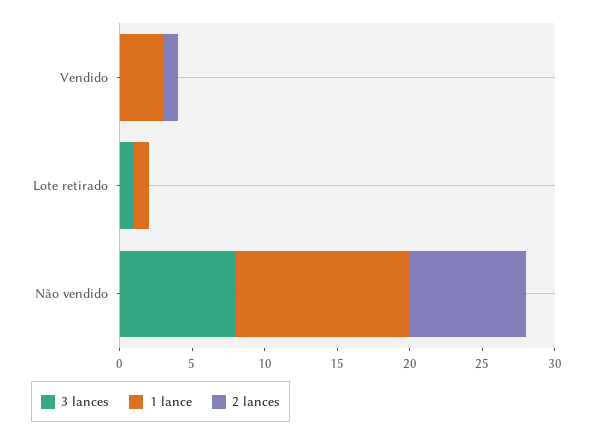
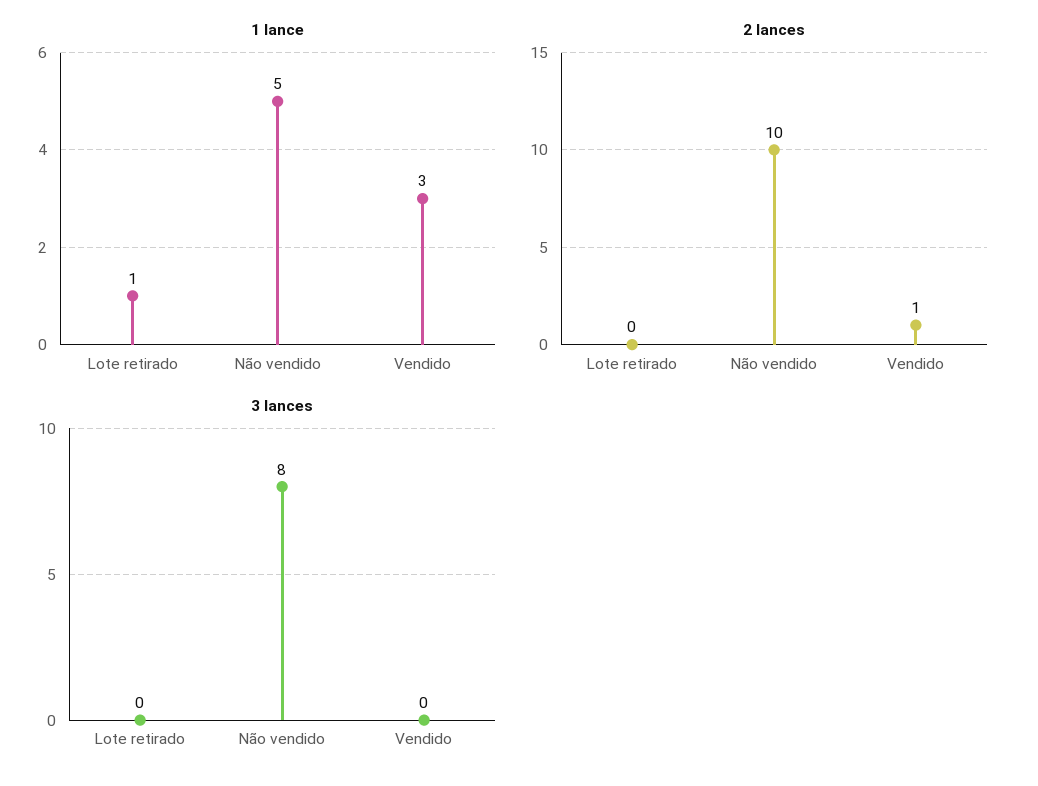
3 lances, Lote retirado: 1 -> 0
1 lance, Não vendido: 12 -> 5
2 lances, Não vendido: 8 -> 10

